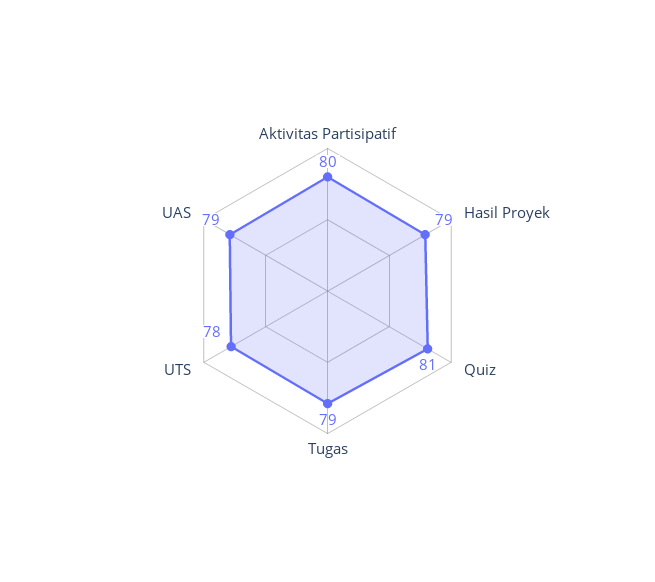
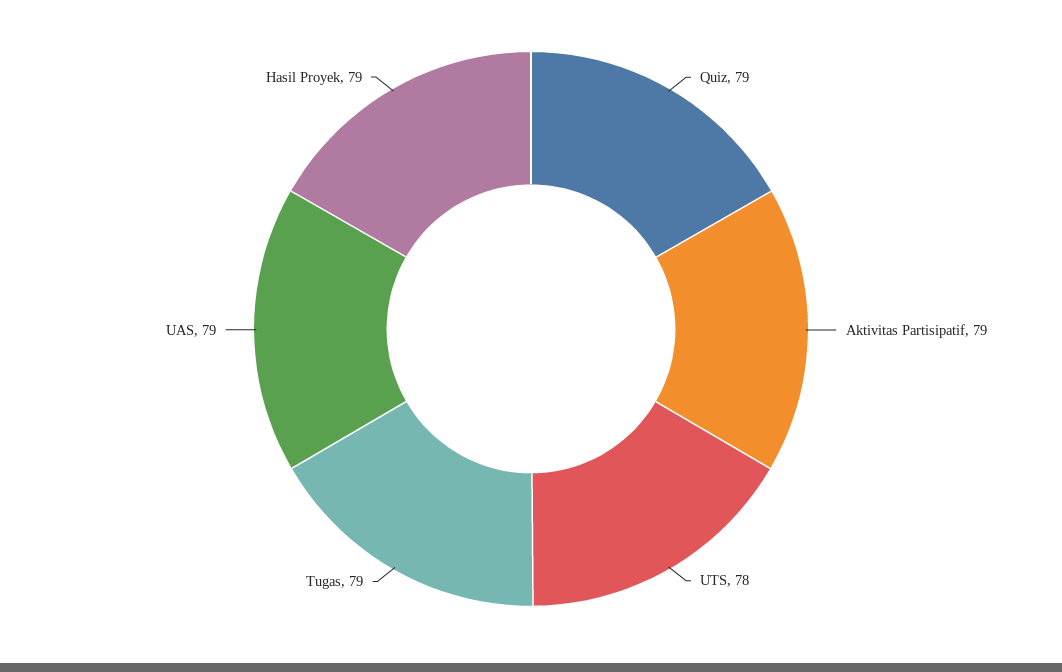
Aktivitas Partisipatif: 80 -> 79
Quiz: 81 -> 79

